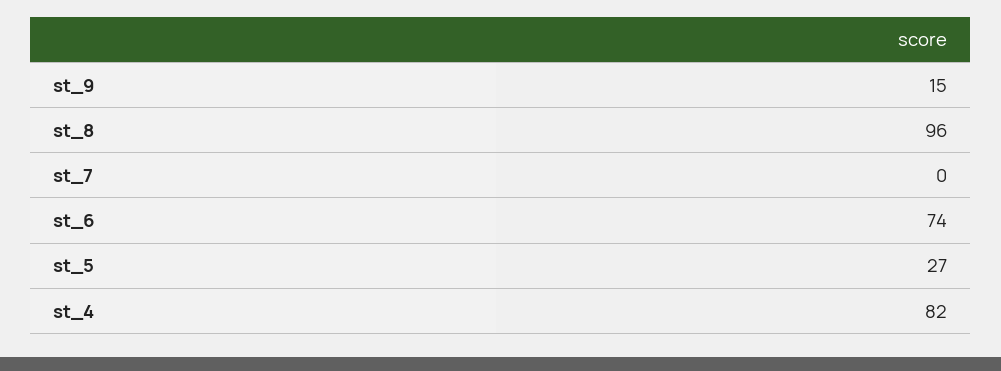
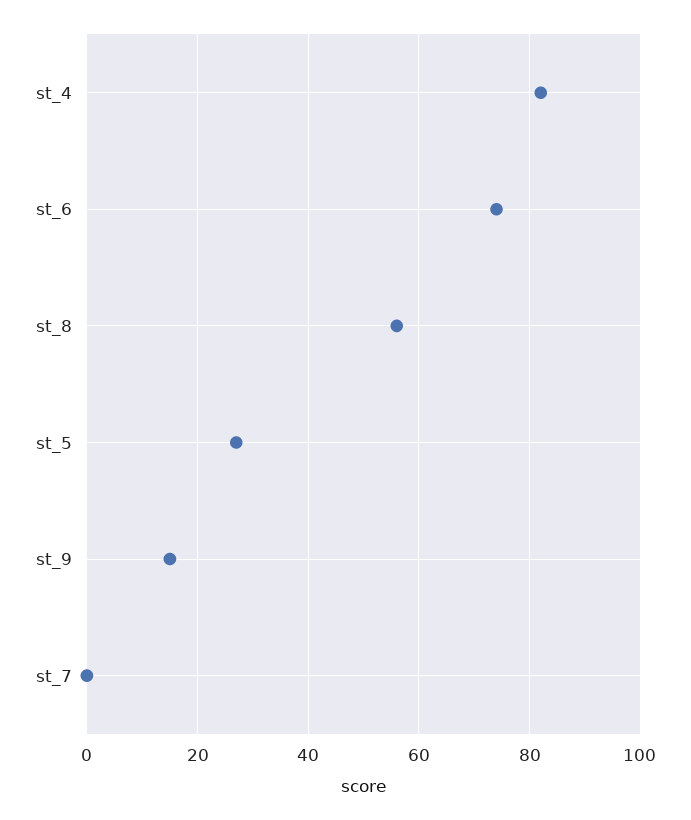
st_8: 96 -> 55

